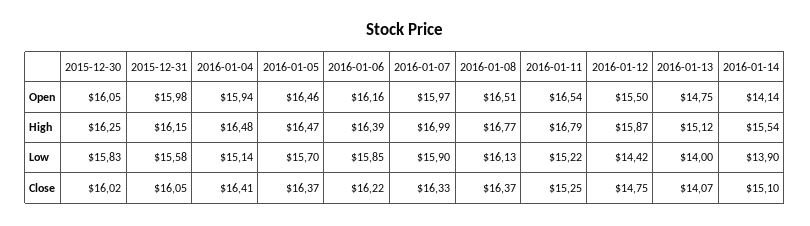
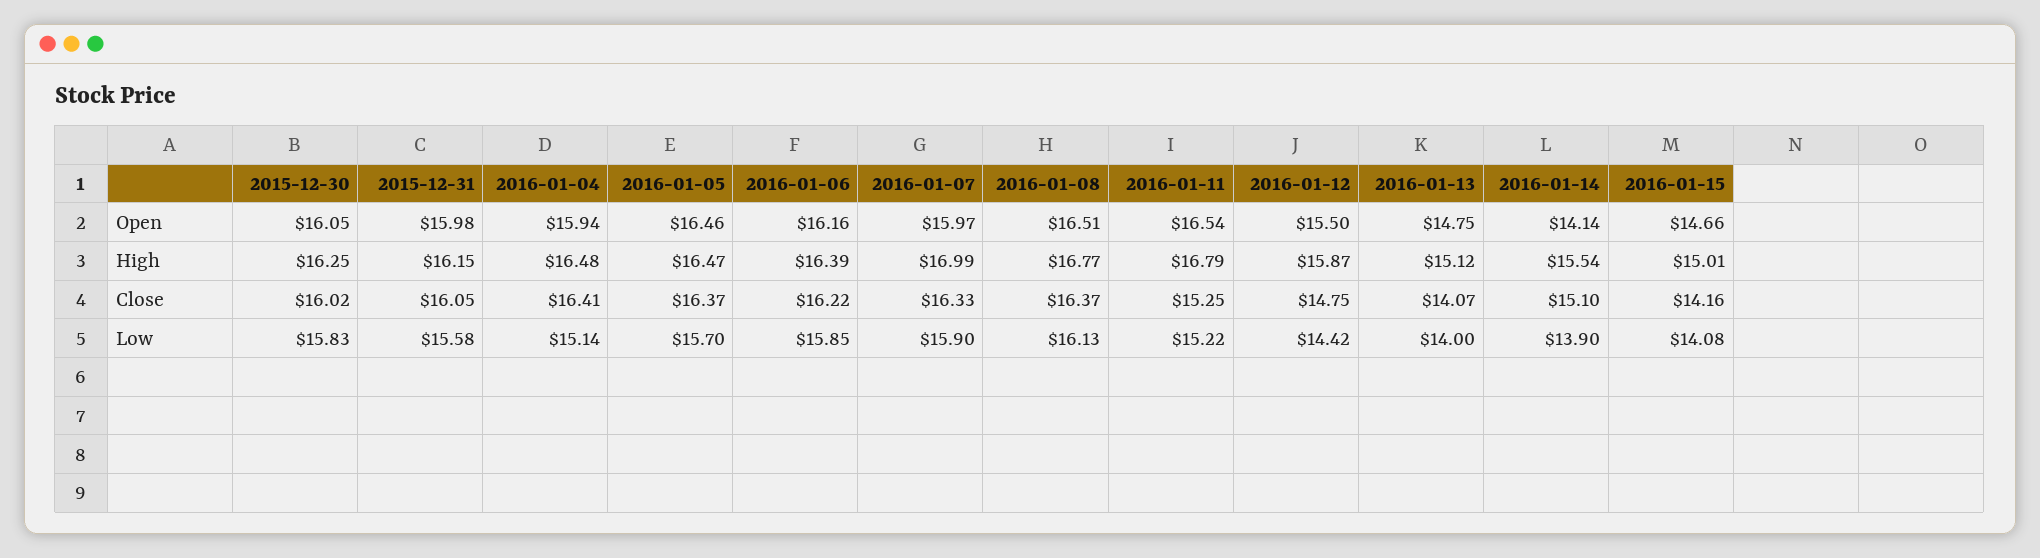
2016-01-15, Open: none -> 14.66
2016-01-15, High: none -> 15.01
2016-01-15, Close: none -> 14.16
2016-01-15, Low: none -> 14.08

